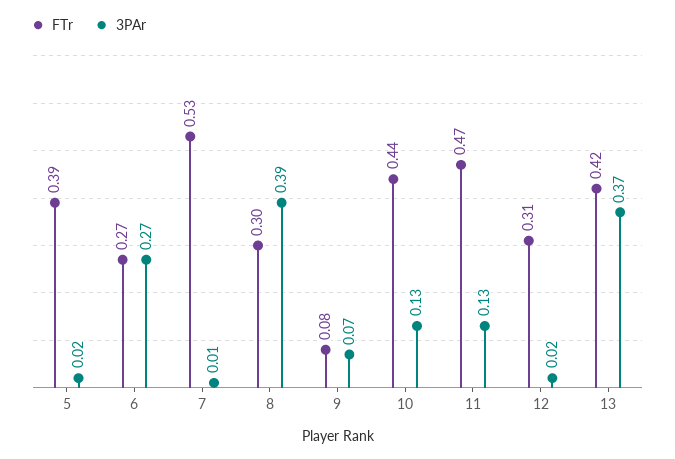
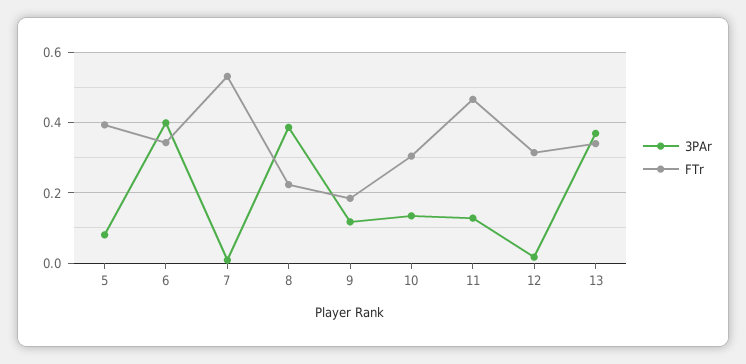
3PAr, 5: 0.02 -> 0.08
FTr, 6: 0.27 -> 0.34
3PAr, 6: 0.27 -> 0.4
FTr, 8: 0.3 -> 0.22
FTr, 9: 0.08 -> 0.18
3PAr, 9: 0.07 -> 0.12
FTr, 10: 0.44 -> 0.3
FTr, 13: 0.42 -> 0.34

